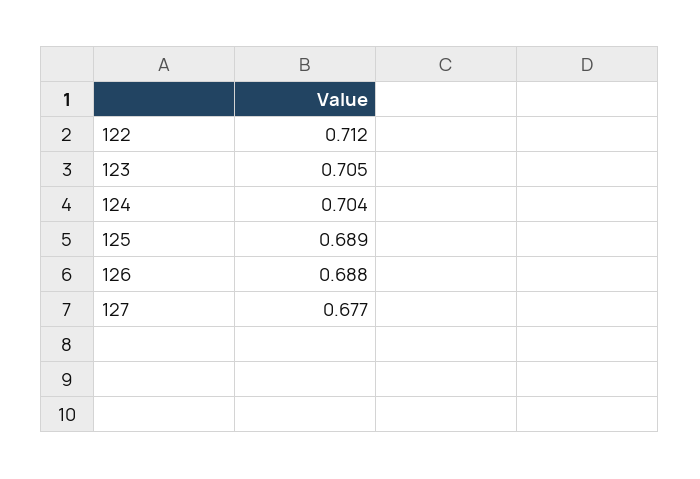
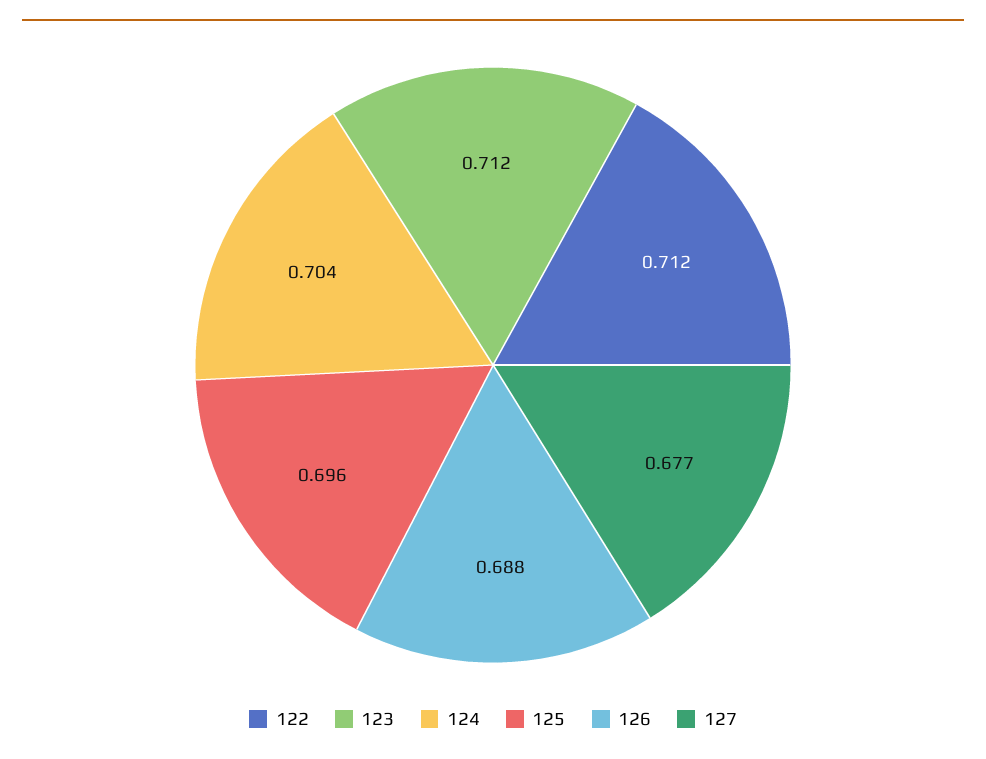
123: 0.705 -> 0.712
125: 0.689 -> 0.696

